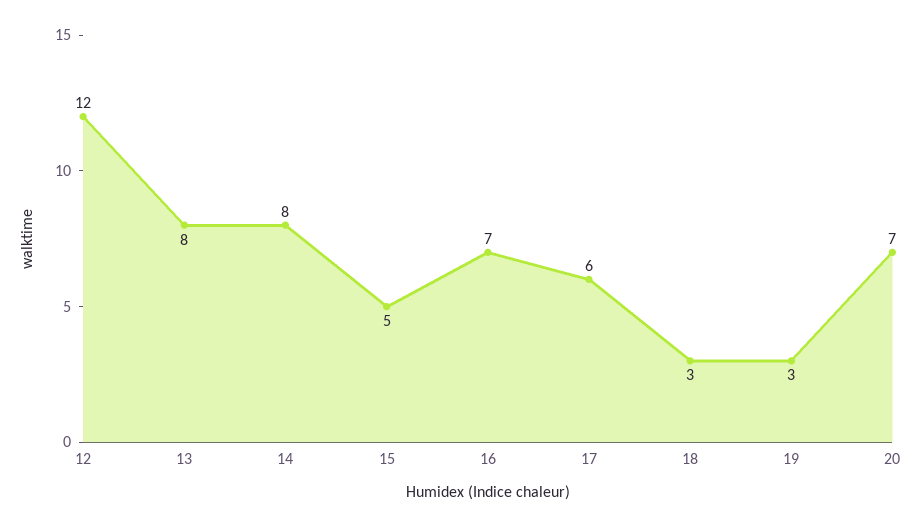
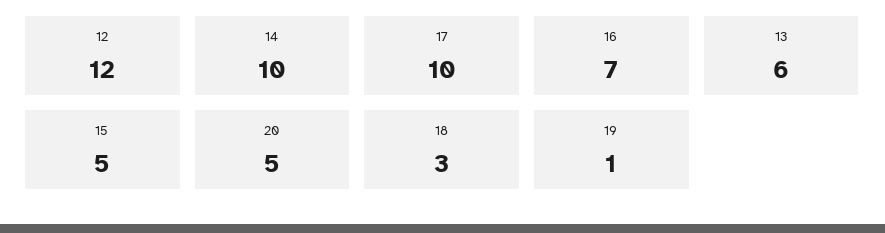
13: 8 -> 6
14: 8 -> 10
17: 6 -> 10
19: 3 -> 1
20: 7 -> 5

